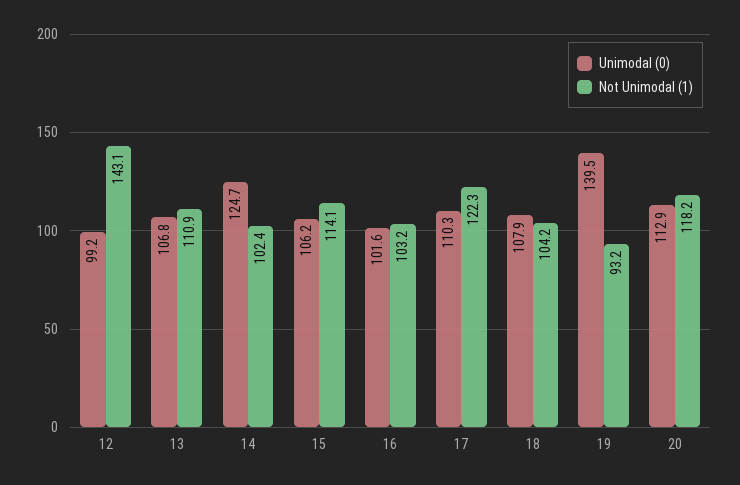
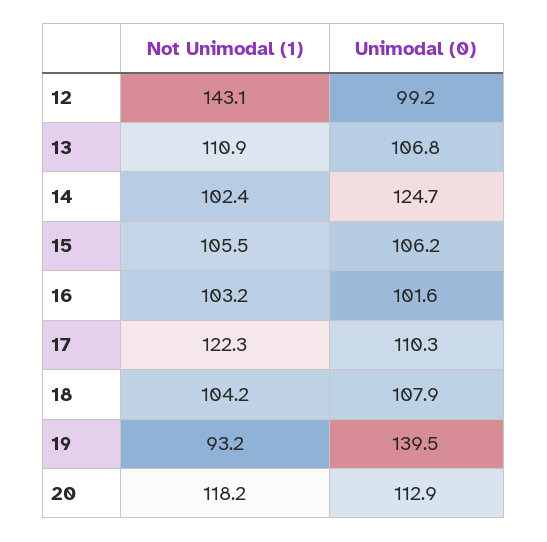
Not Unimodal (1), 15: 114.1 -> 105.5

